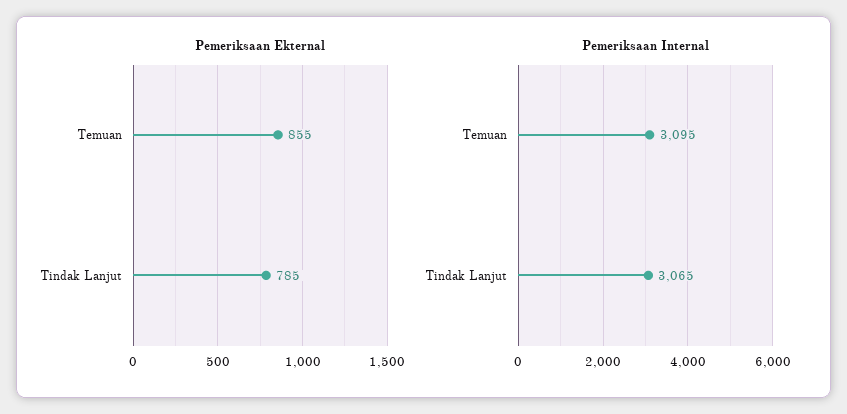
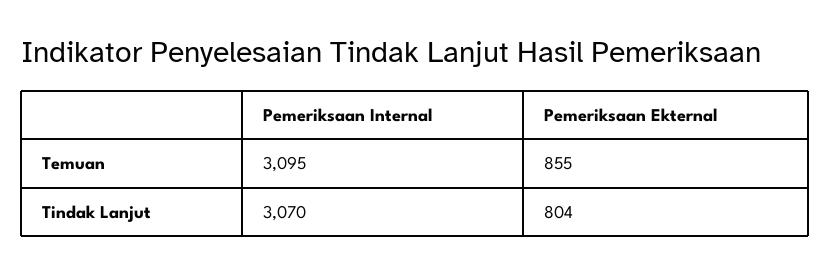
Pemeriksaan Ekternal, Tindak Lanjut: 785 -> 804
Pemeriksaan Internal, Tindak Lanjut: 3065 -> 3070

